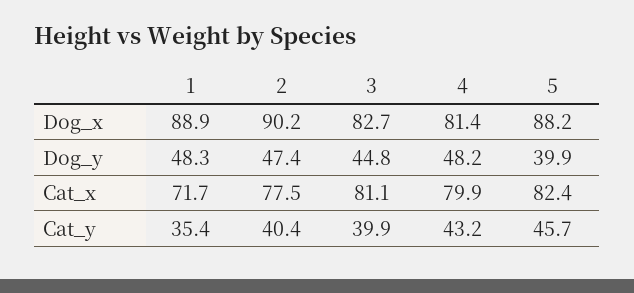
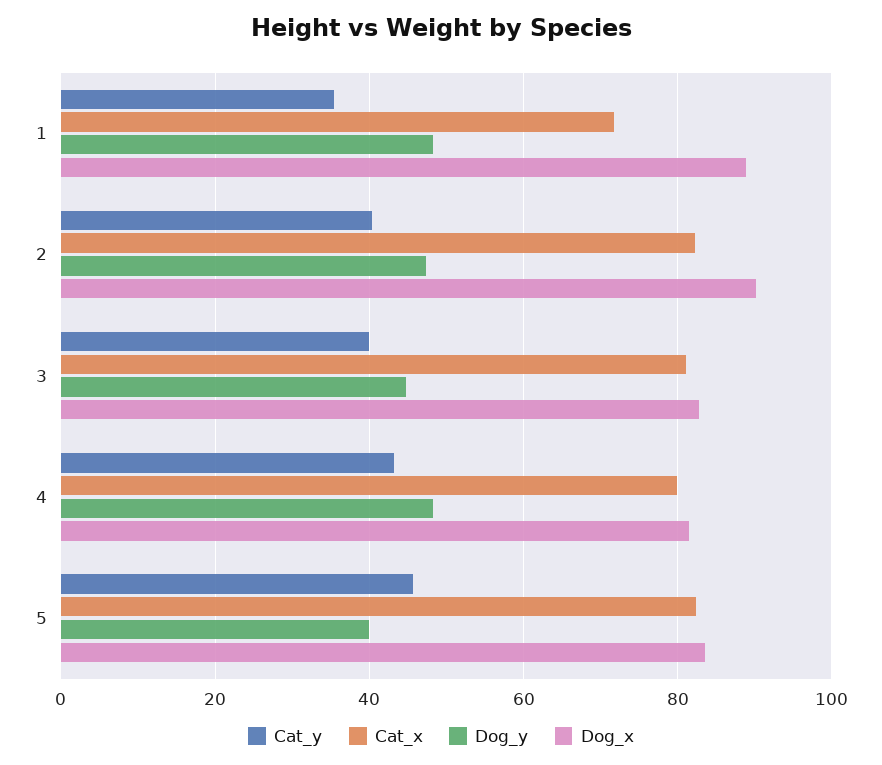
Dog_x, 5: 88.2 -> 84
Cat_x, 2: 77.5 -> 82

